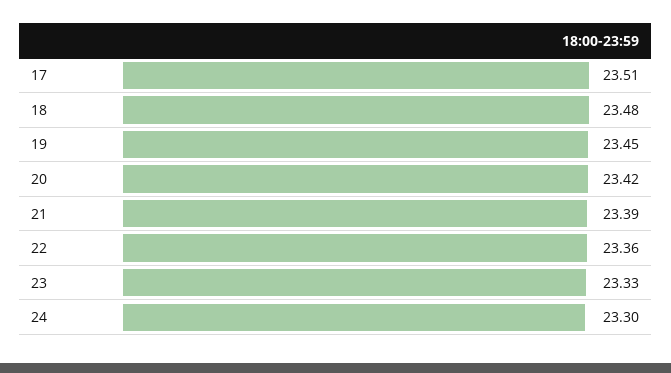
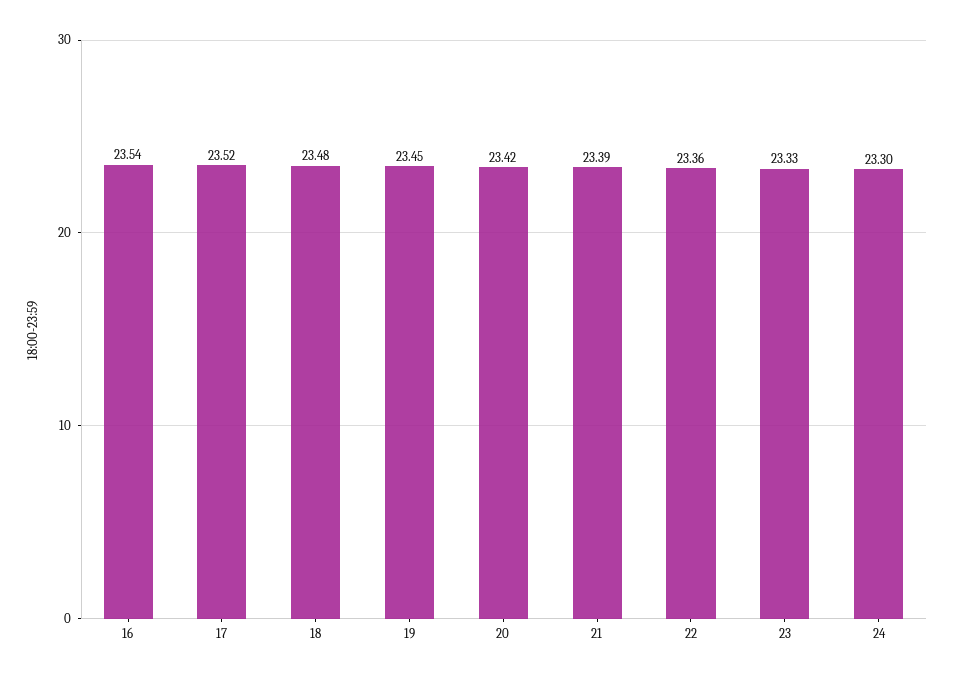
17: 23.51 -> 23.52
16: none -> 23.54

